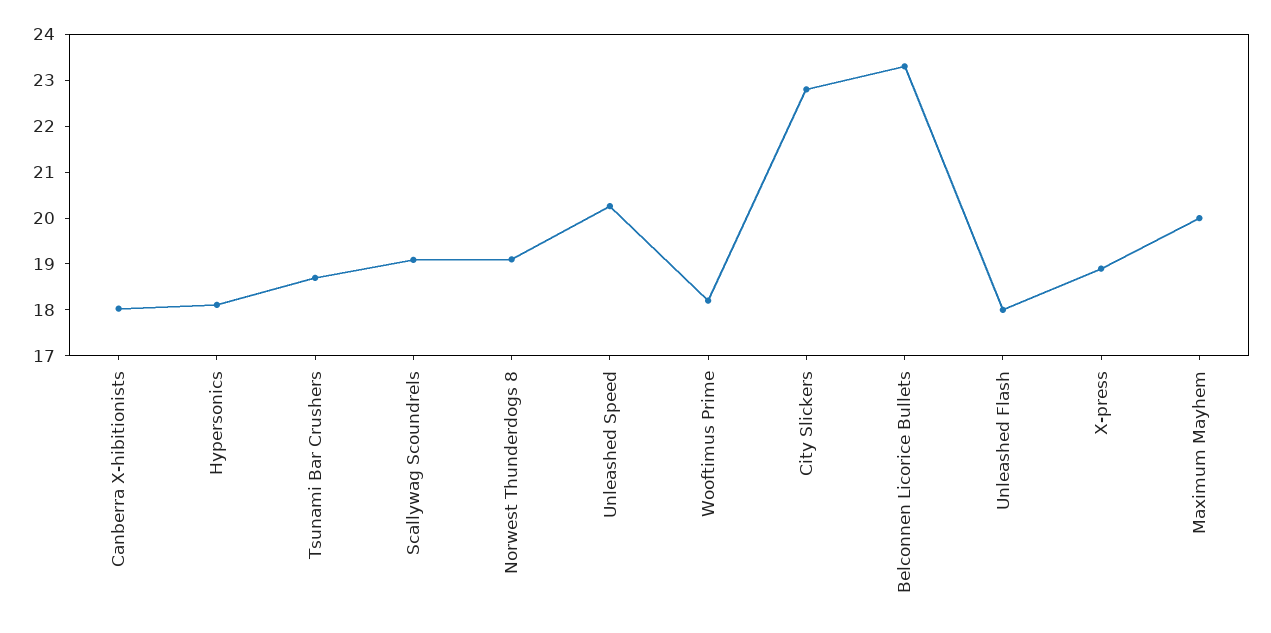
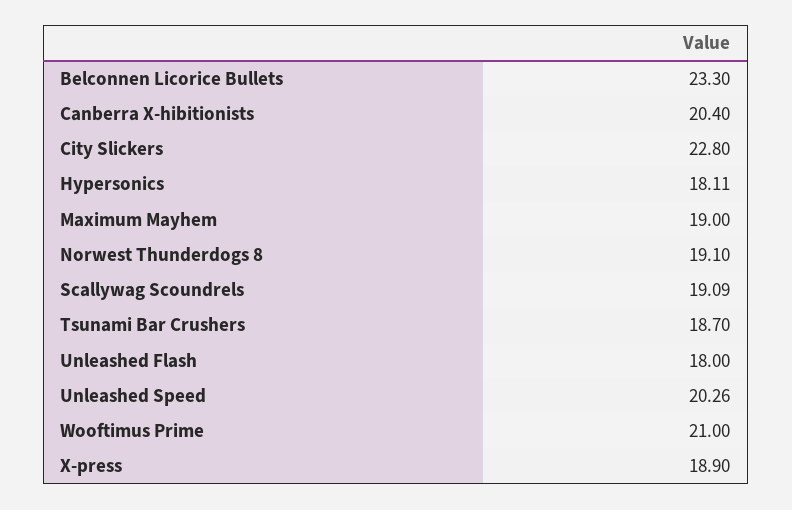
Canberra X-hibitionists: 18 -> 20.4
Wooftimus Prime: 18.2 -> 21
Maximum Mayhem: 20 -> 19

